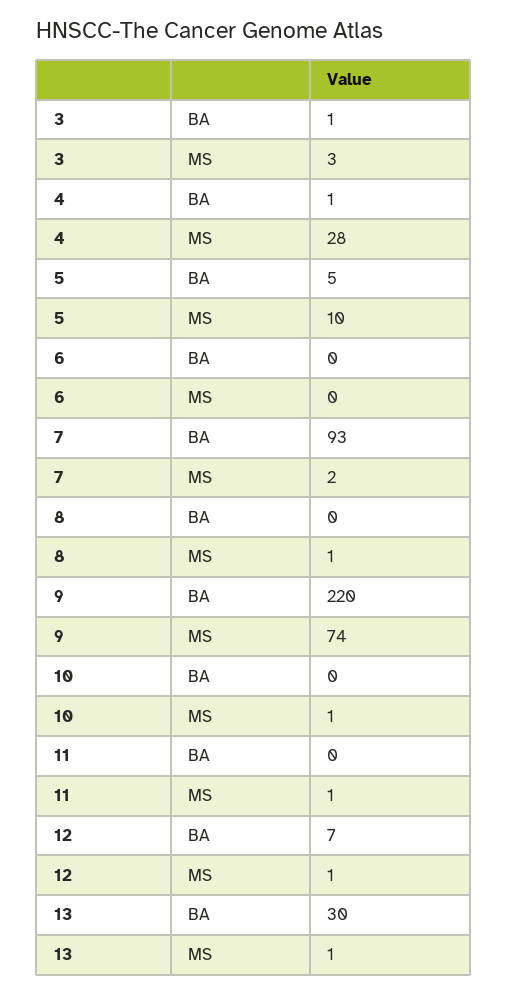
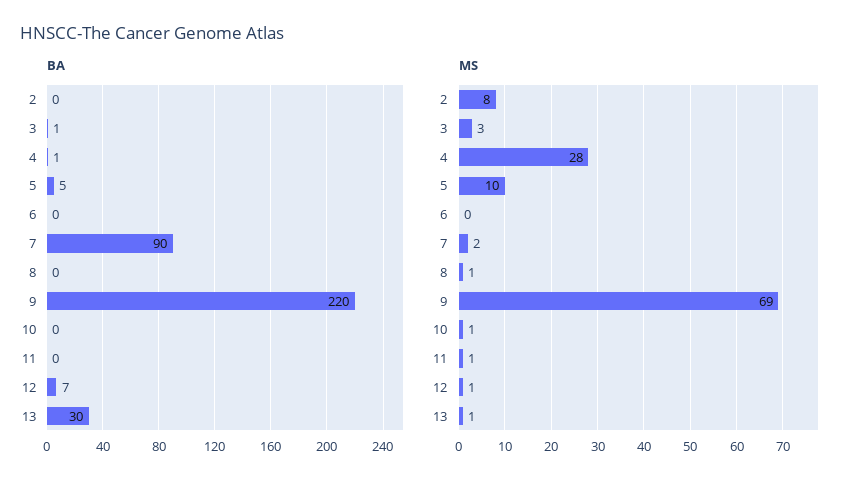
BA, 7: 93 -> 90
MS, 9: 74 -> 69
BA, 2: none -> 0
MS, 2: none -> 8

